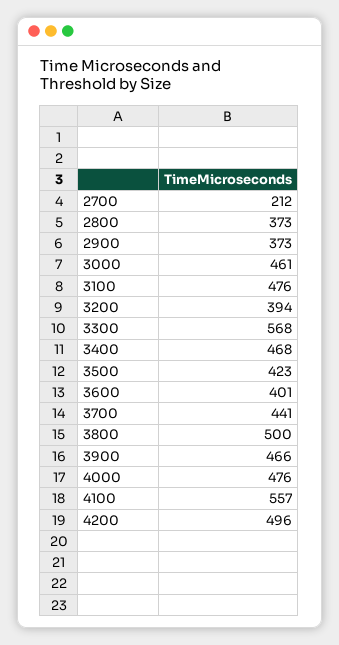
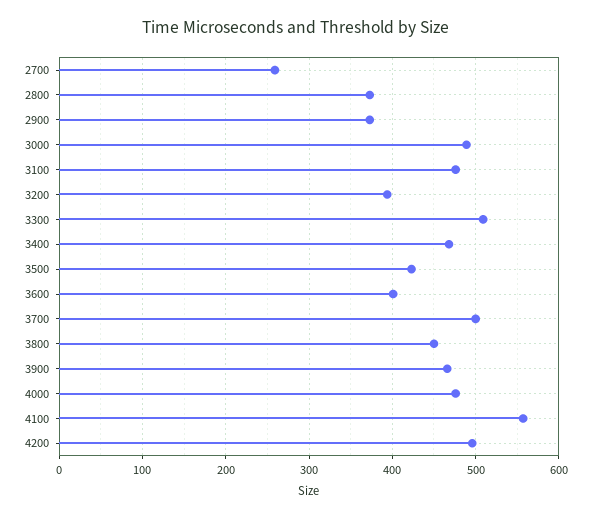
2700: 212 -> 260
3000: 461 -> 490
3300: 568 -> 510
3700: 441 -> 500
3800: 500 -> 450

